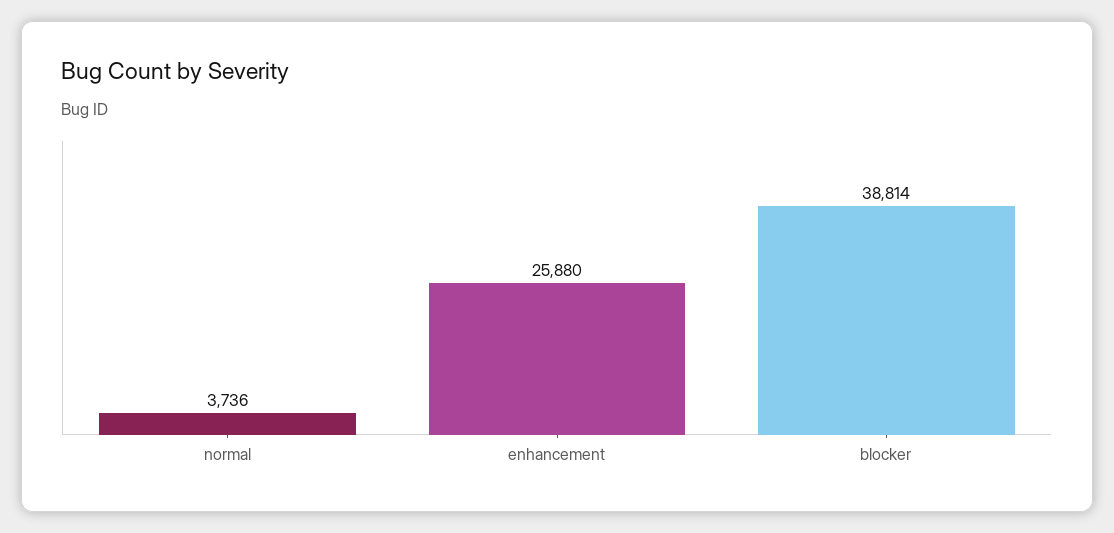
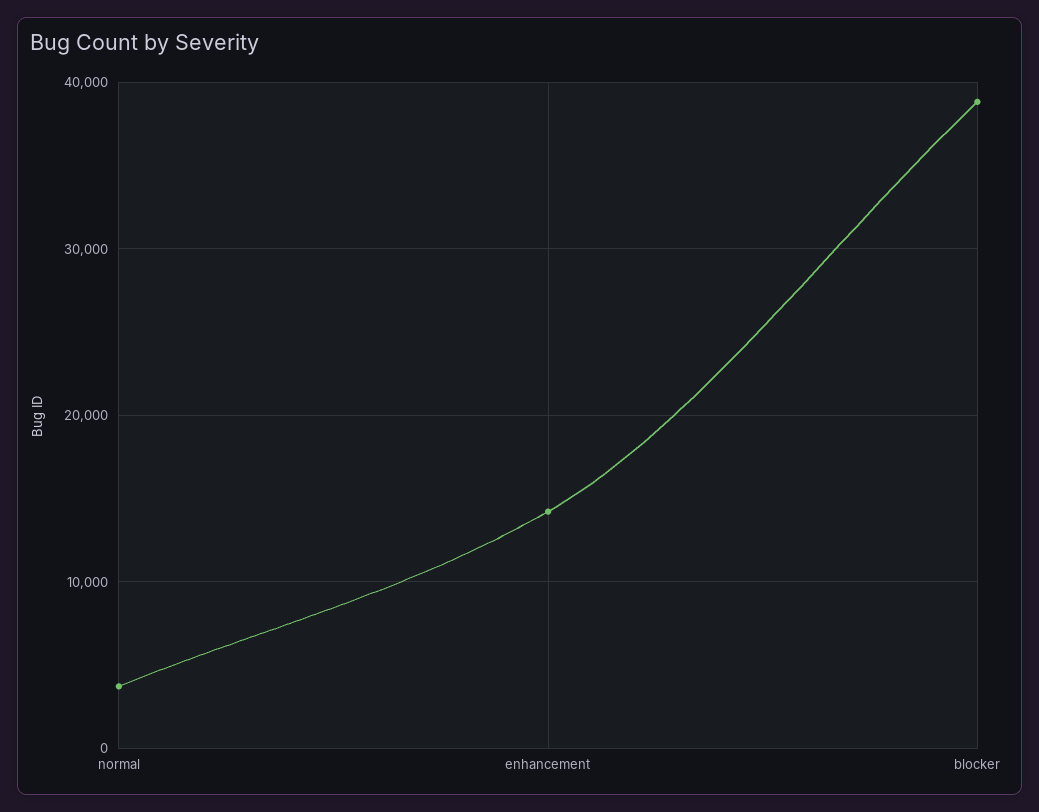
enhancement: 25880 -> 14000

